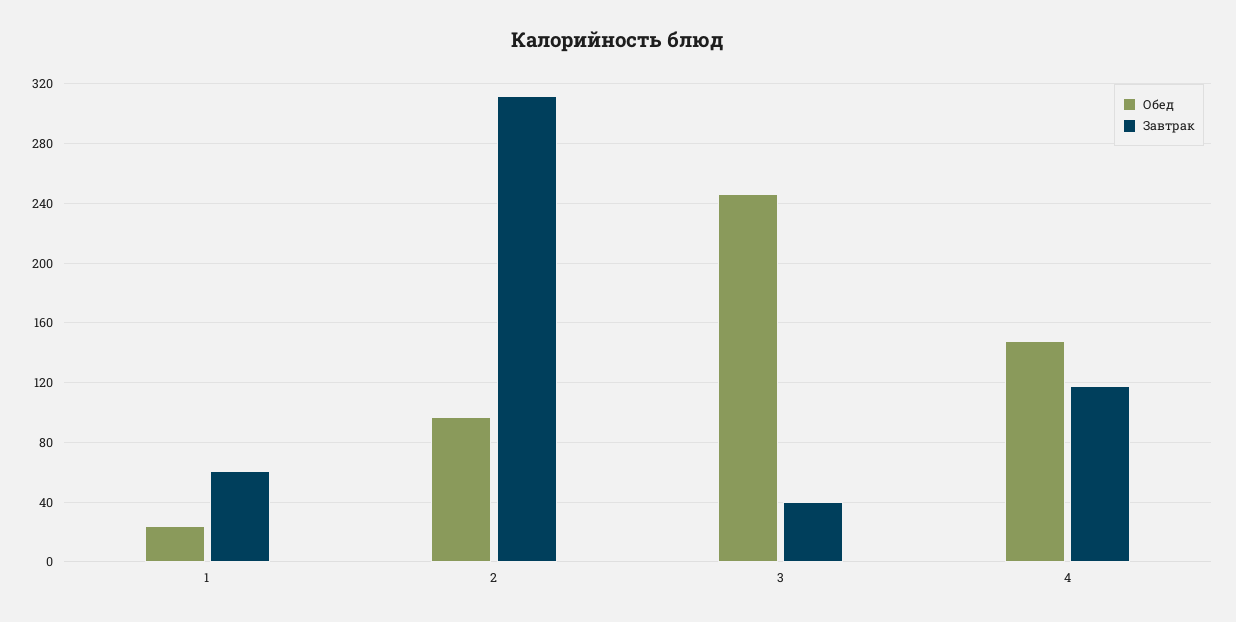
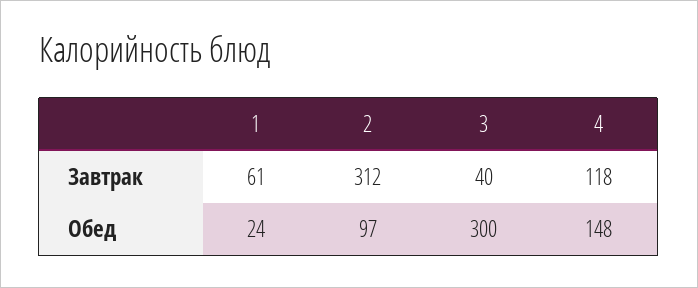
Обед, 3: 245 -> 300

